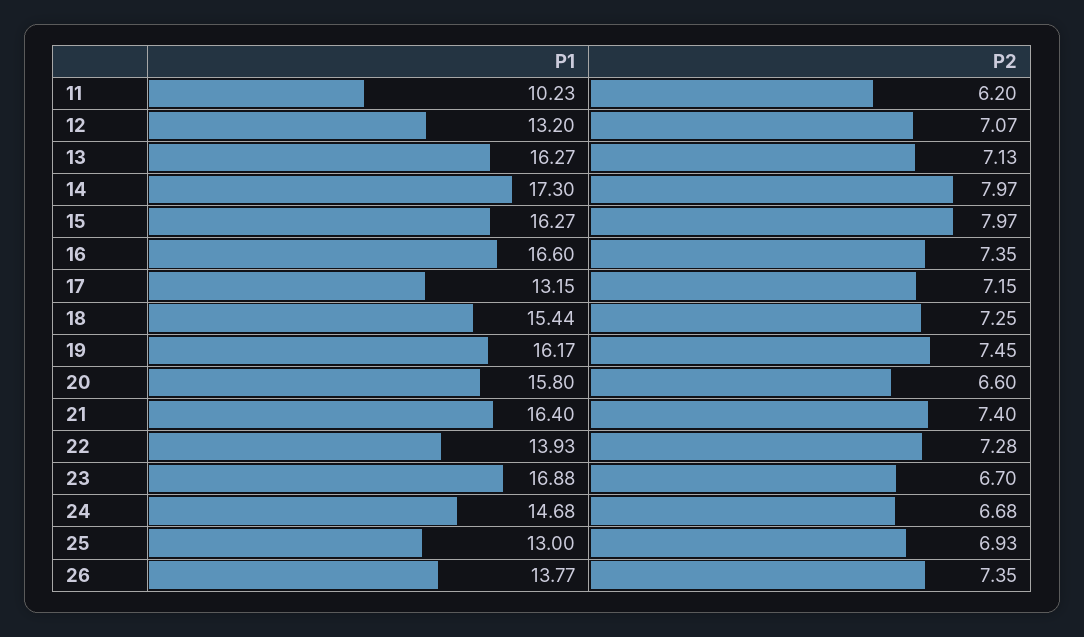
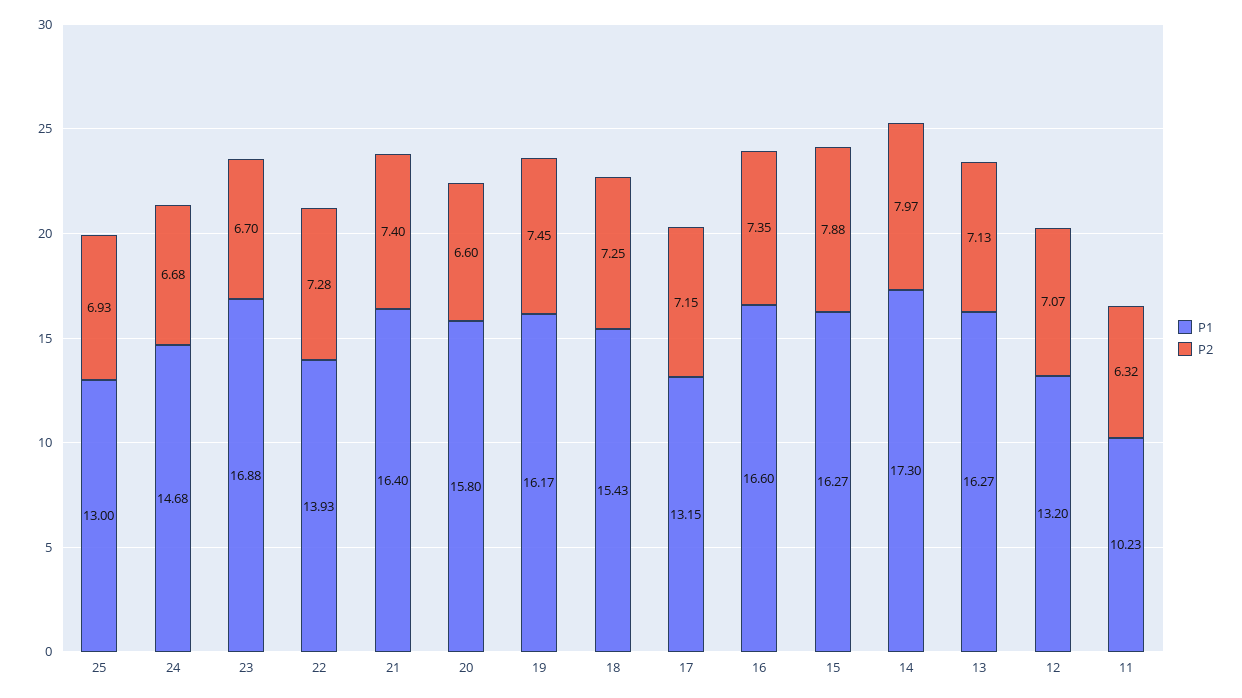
P2, 11: 6.2 -> 6.32
P2, 15: 7.97 -> 7.88
P1, 18: 15.44 -> 15.43
P1, 26: 13.77 -> none
P2, 26: 7.35 -> none

